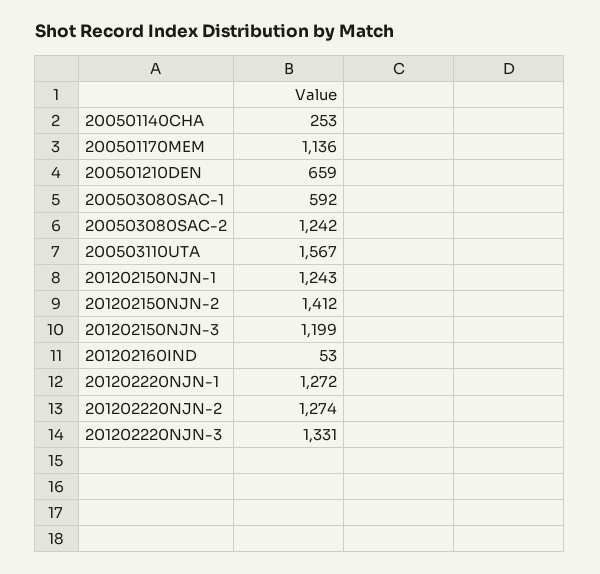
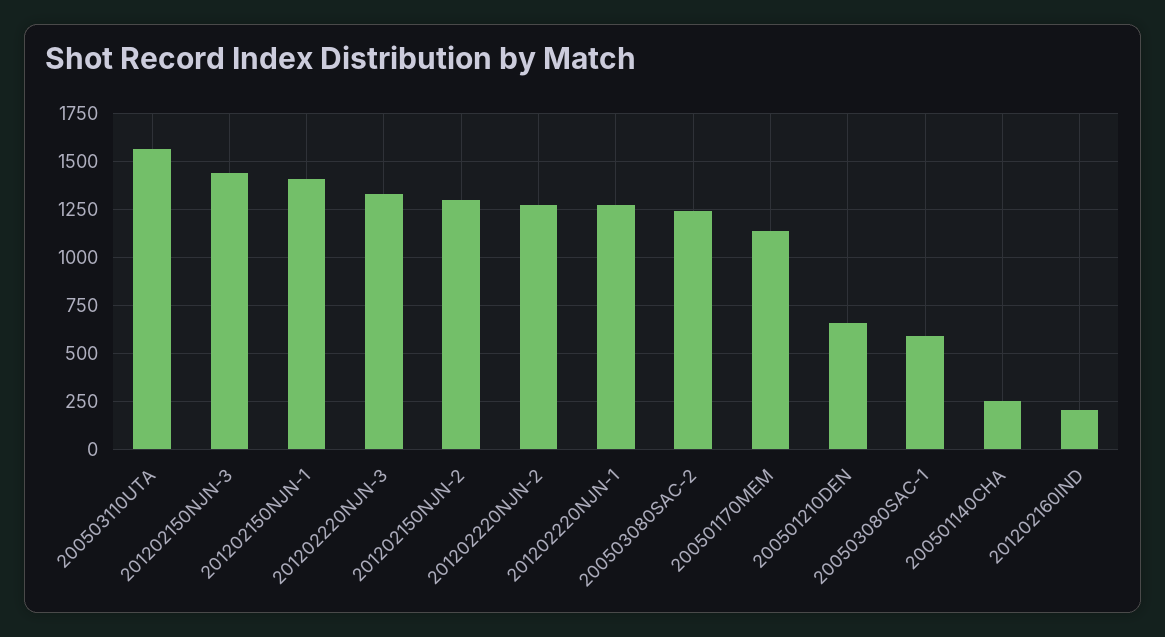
201202150NJN-1: 1243 -> 1400
201202150NJN-2: 1412 -> 1300
201202150NJN-3: 1199 -> 1450
201202160IND: 53 -> 200

